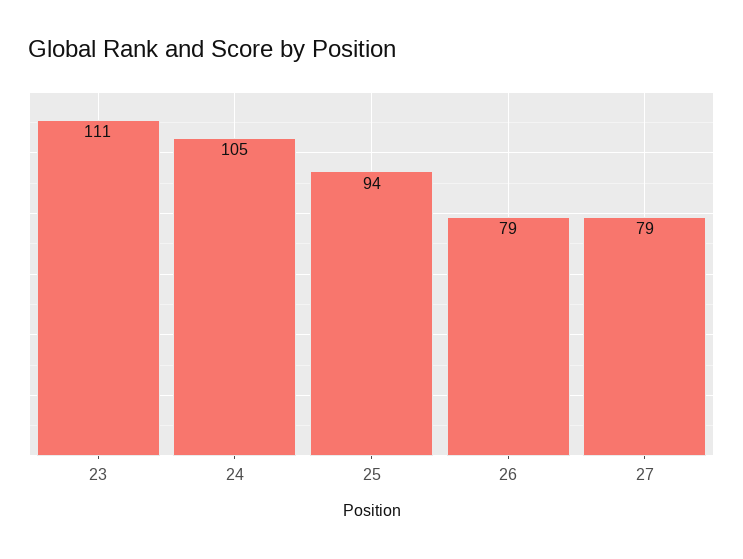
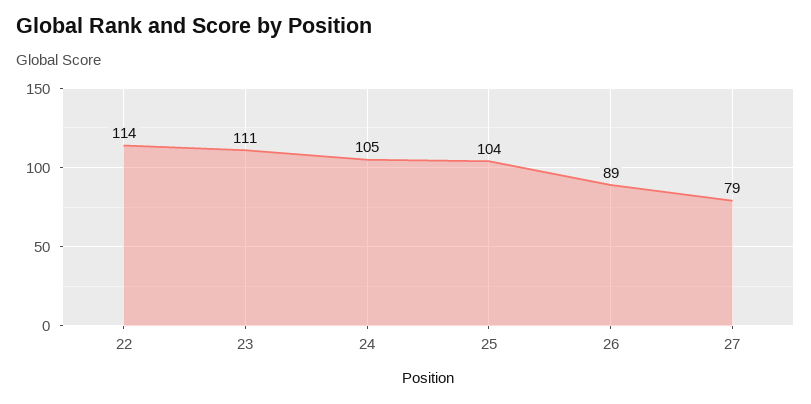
25: 94 -> 104
26: 79 -> 89
22: none -> 114

